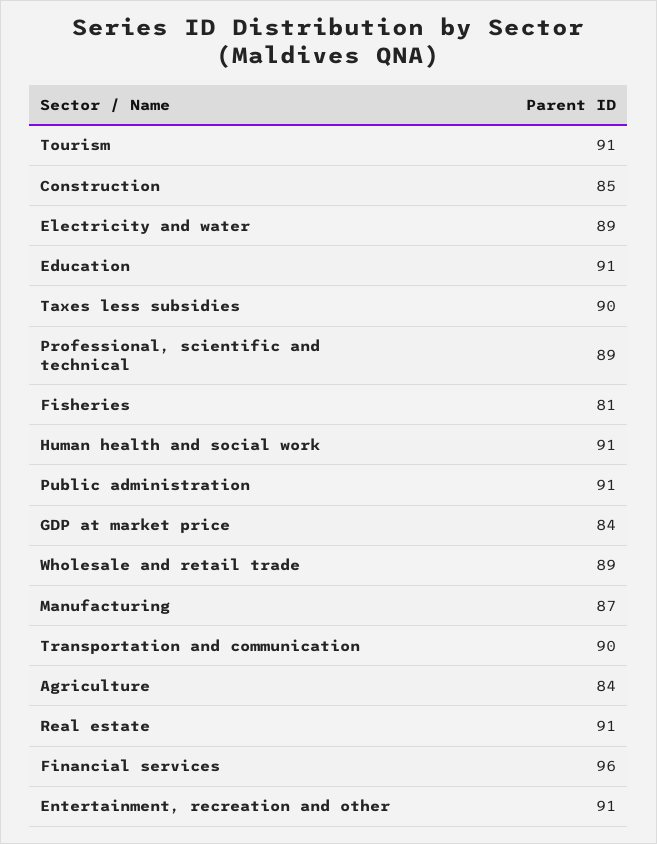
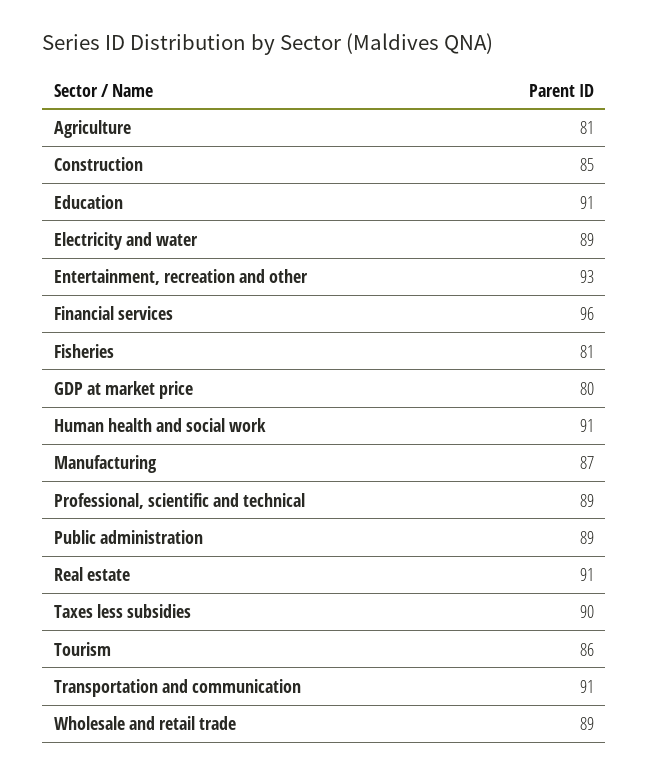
Tourism: 91 -> 86
Public administration: 91 -> 89
GDP at market price: 84 -> 80
Transportation and communication: 90 -> 91
Agriculture: 84 -> 81
Entertainment, recreation and other: 91 -> 93

